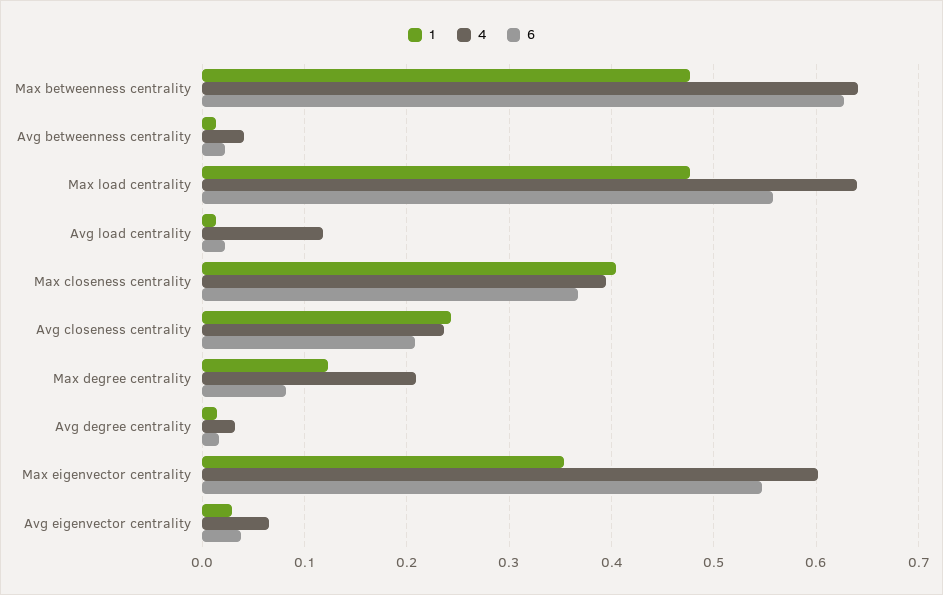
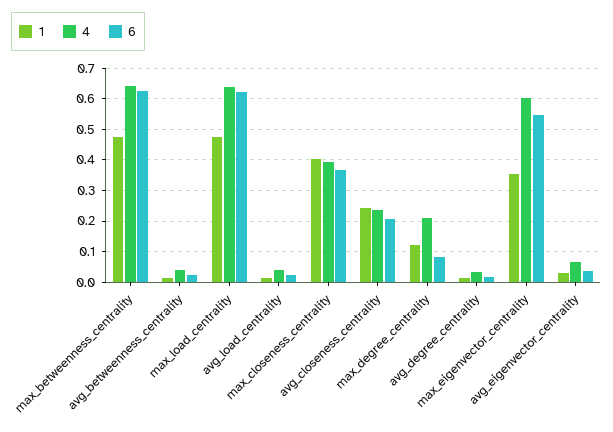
6, Max load centrality: 0.56 -> 0.62
4, Avg load centrality: 0.12 -> 0.04

